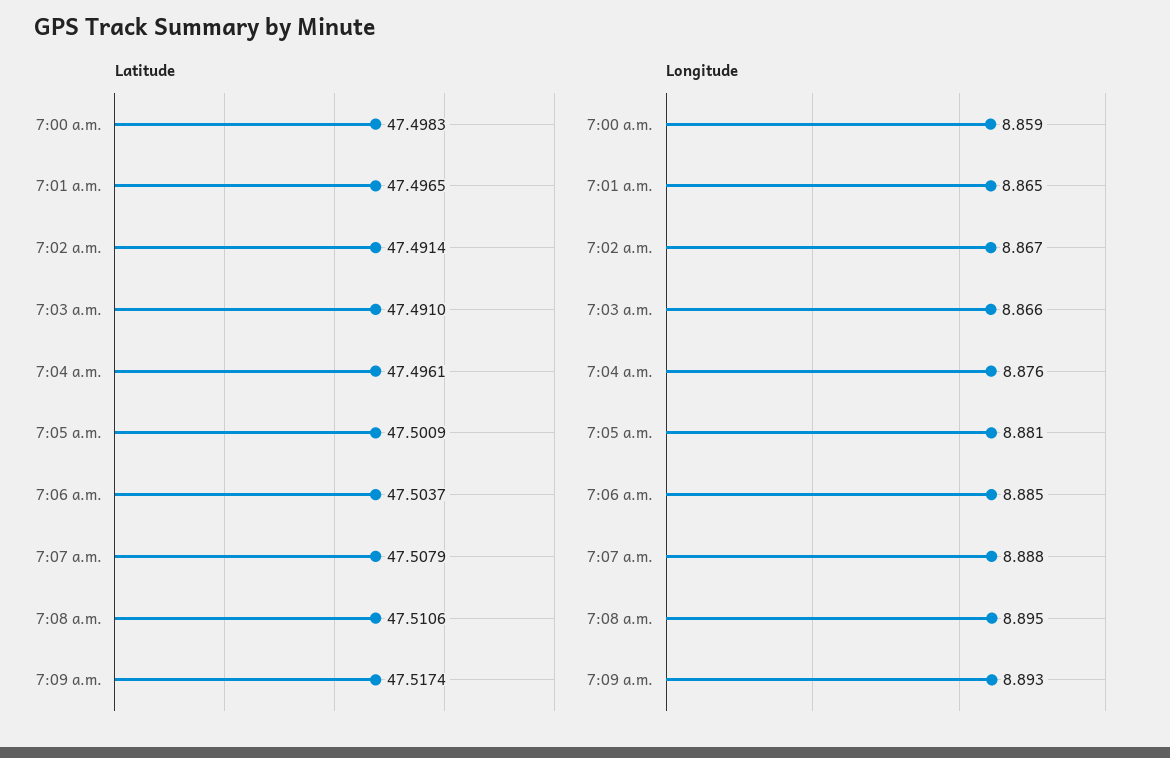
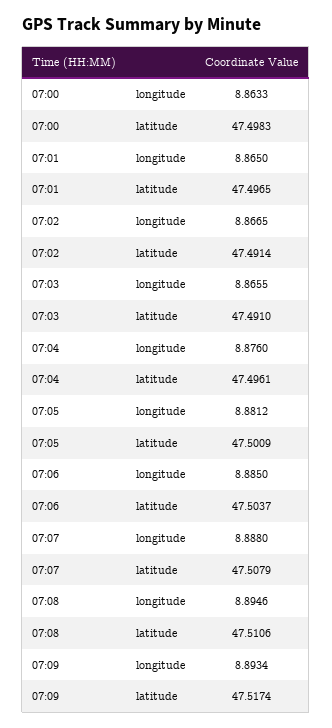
Longitude, 7:00 a.m.: 8.859 -> 8.8633

